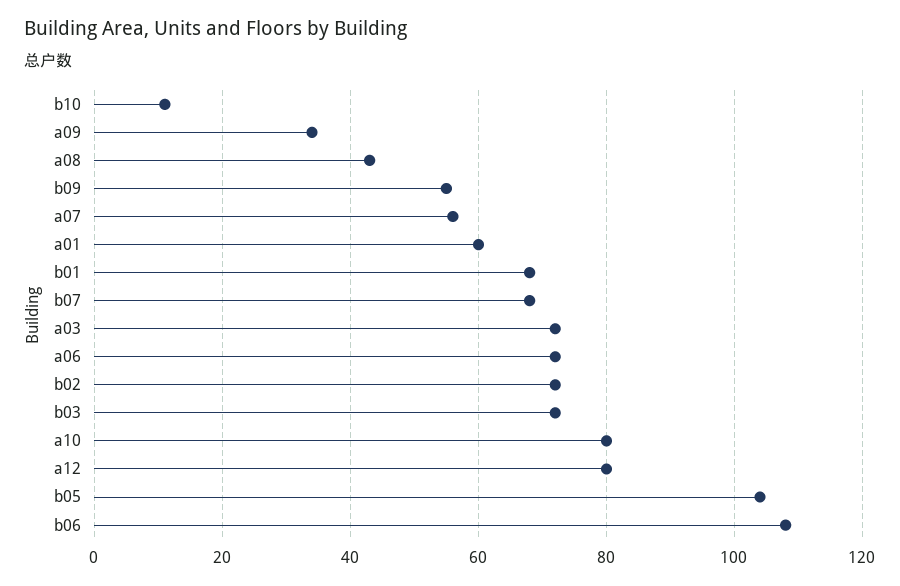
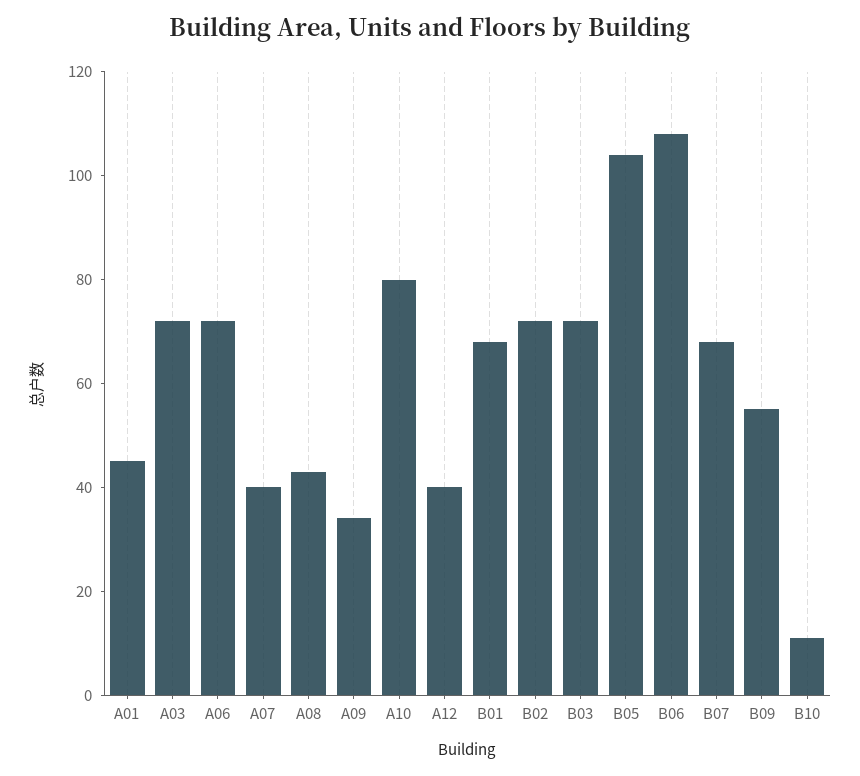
a07: 55 -> 40
a01: 60 -> 45
a12: 80 -> 40

